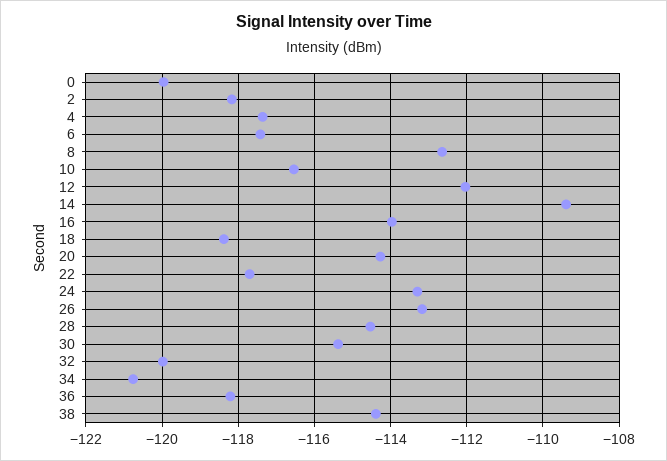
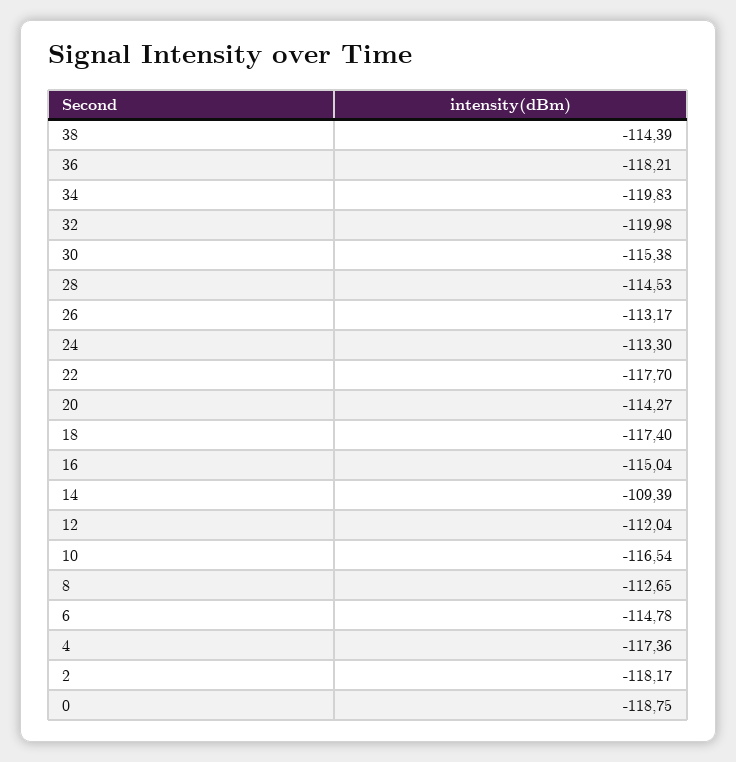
0: -120 -> -118.75
6: -117.4 -> -114.78
16: -114 -> -115.04
18: -118.4 -> -117.4
34: -120.8 -> -119.83

